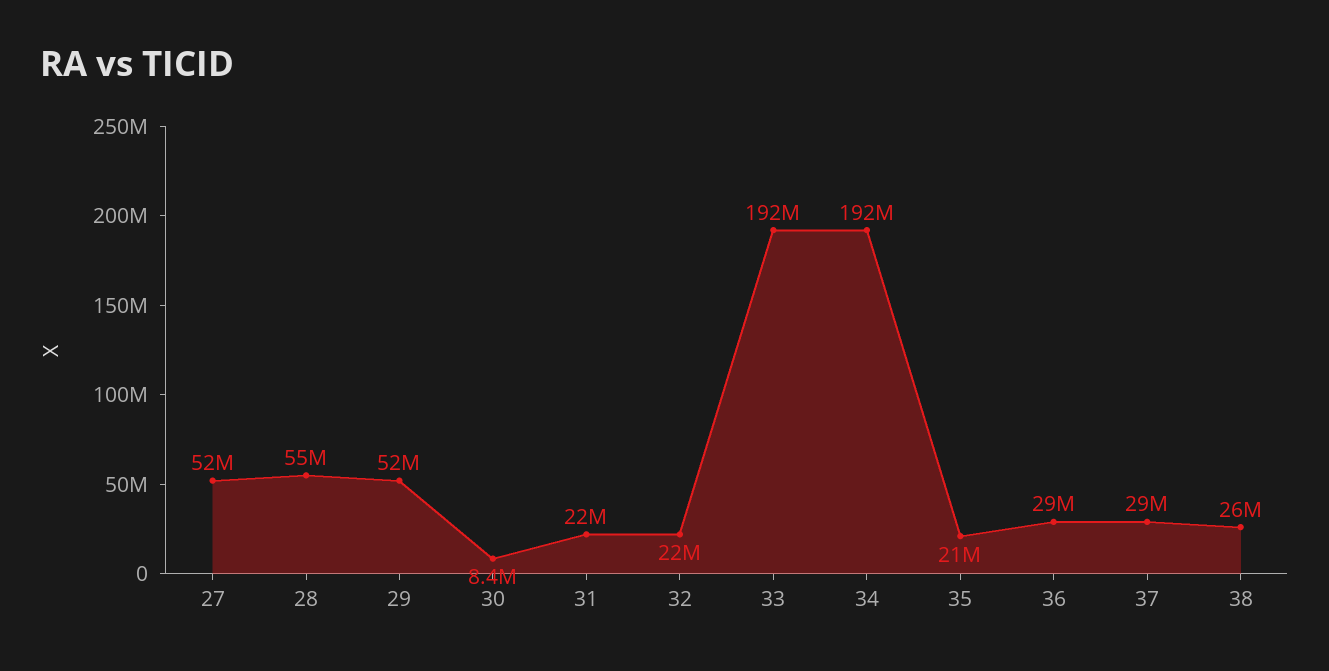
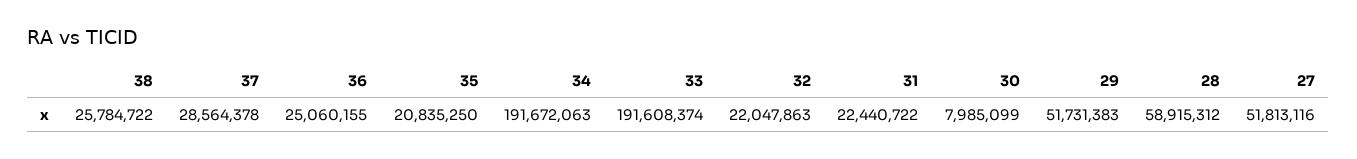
28: 55000000 -> 58915312
30: 8400000 -> 7985099
36: 29000000 -> 25060155

